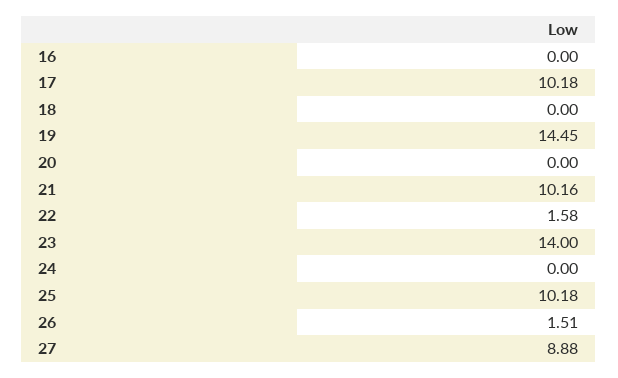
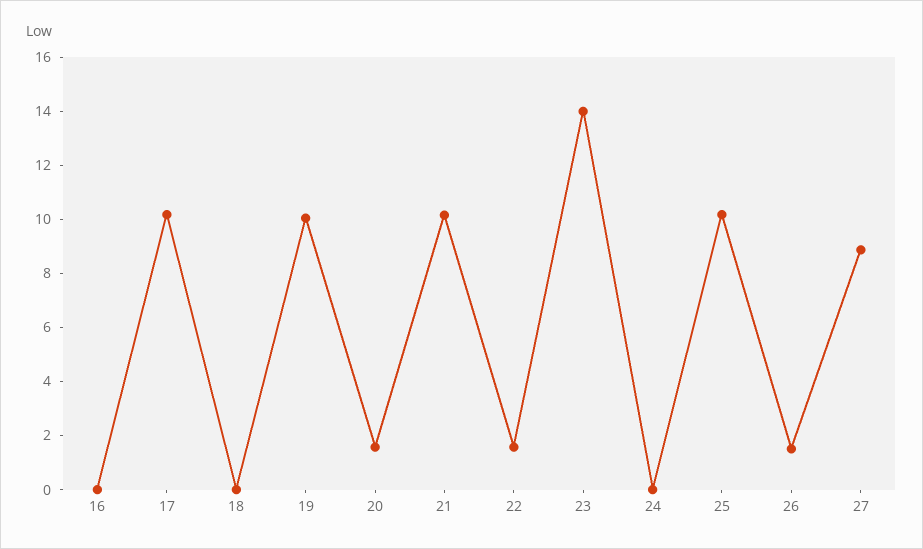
19: 14.45 -> 10
20: 0 -> 1.5

